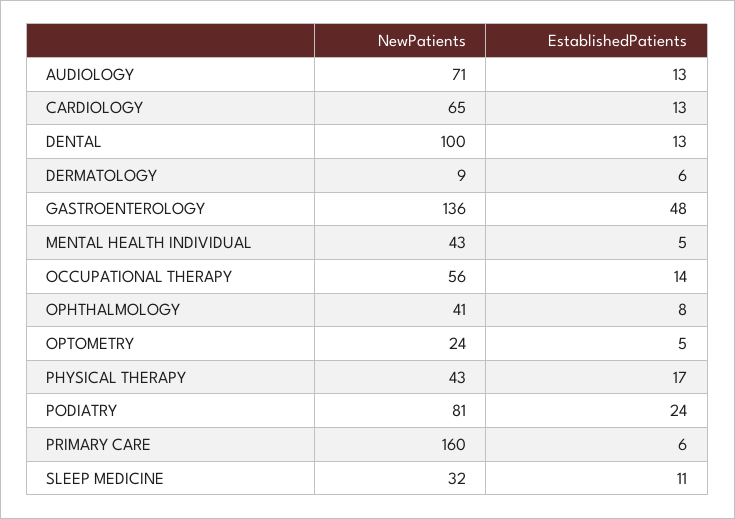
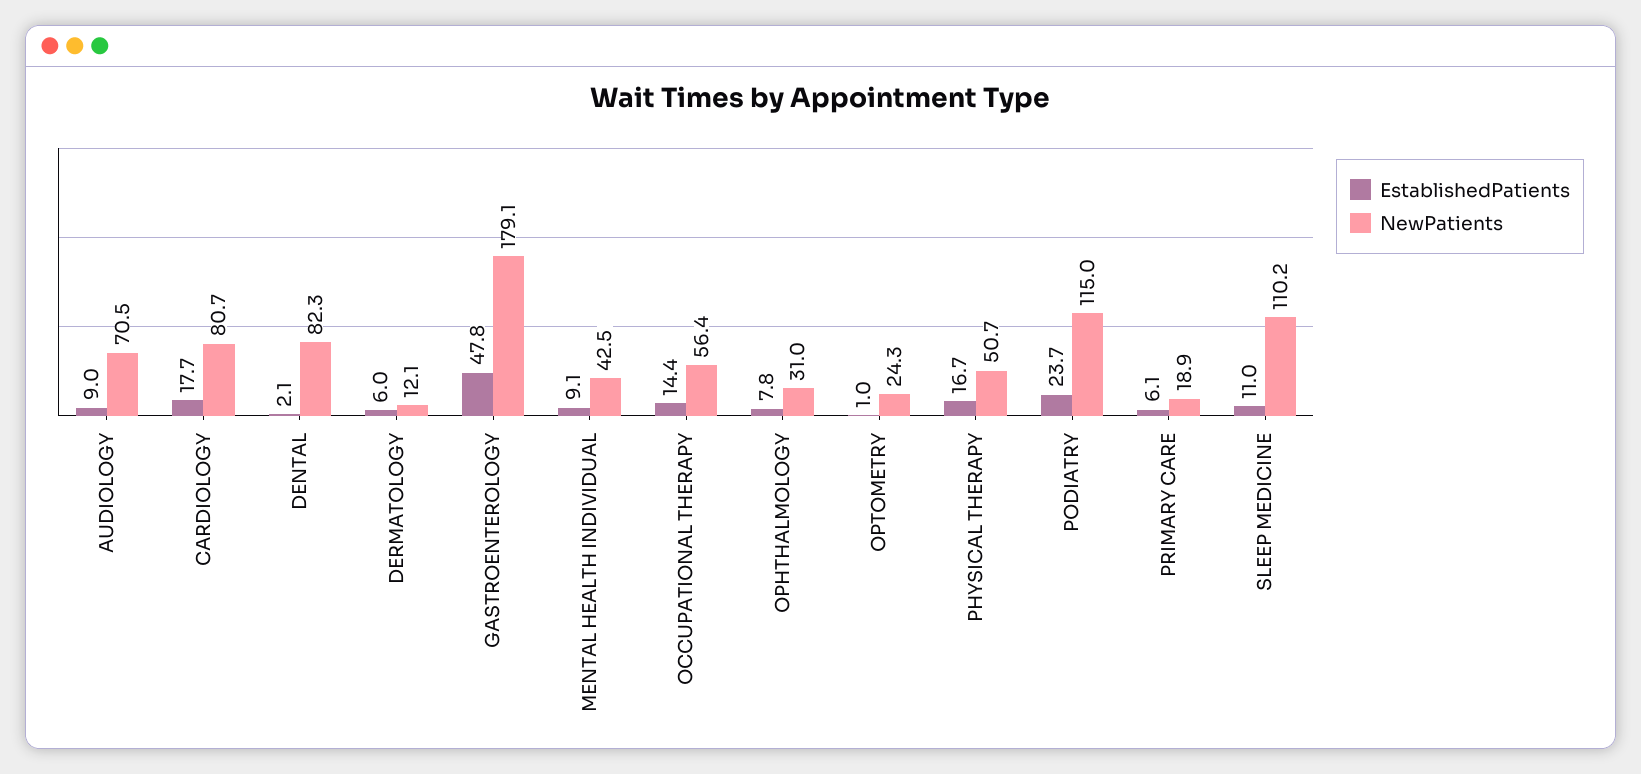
EstablishedPatients, AUDIOLOGY: 13 -> 9
NewPatients, CARDIOLOGY: 65 -> 80.7
EstablishedPatients, CARDIOLOGY: 13 -> 17.7
NewPatients, DENTAL: 100 -> 82.3
EstablishedPatients, DENTAL: 13 -> 2.1
NewPatients, DERMATOLOGY: 9 -> 12.1
NewPatients, GASTROENTEROLOGY: 136 -> 179.1
EstablishedPatients, MENTAL HEALTH INDIVIDUAL: 5 -> 9.1
NewPatients, OPHTHALMOLOGY: 41 -> 31
EstablishedPatients, OPTOMETRY: 5 -> 1
NewPatients, PHYSICAL THERAPY: 43 -> 50.7
NewPatients, PODIATRY: 81 -> 115
NewPatients, PRIMARY CARE: 160 -> 18.9
NewPatients, SLEEP MEDICINE: 32 -> 110.2

